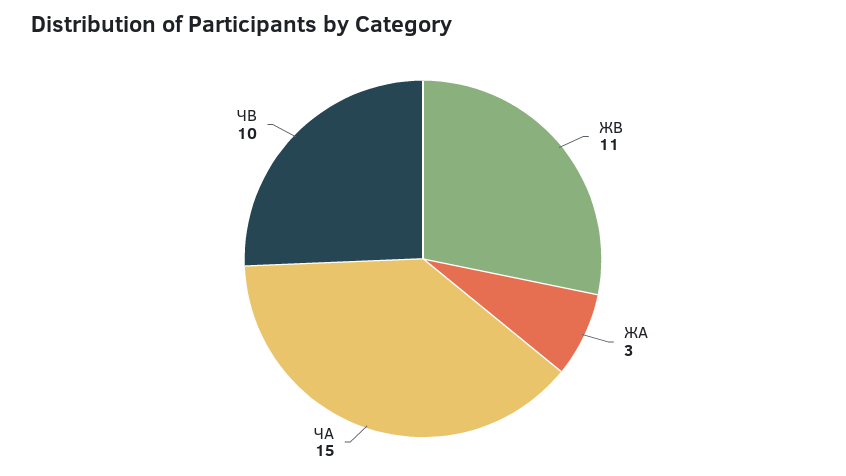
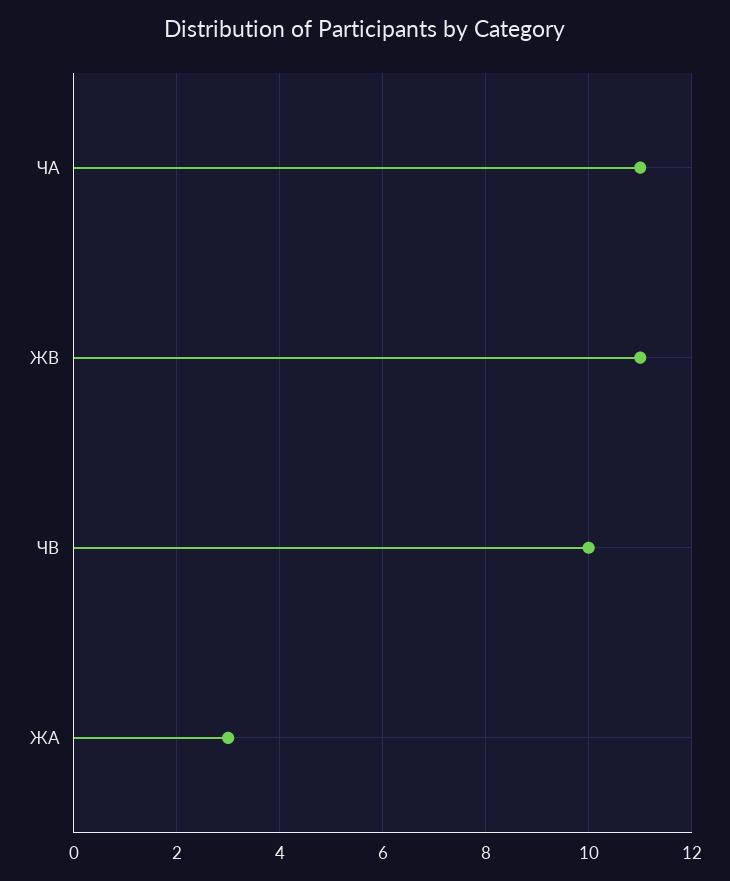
ЧА: 15 -> 11

